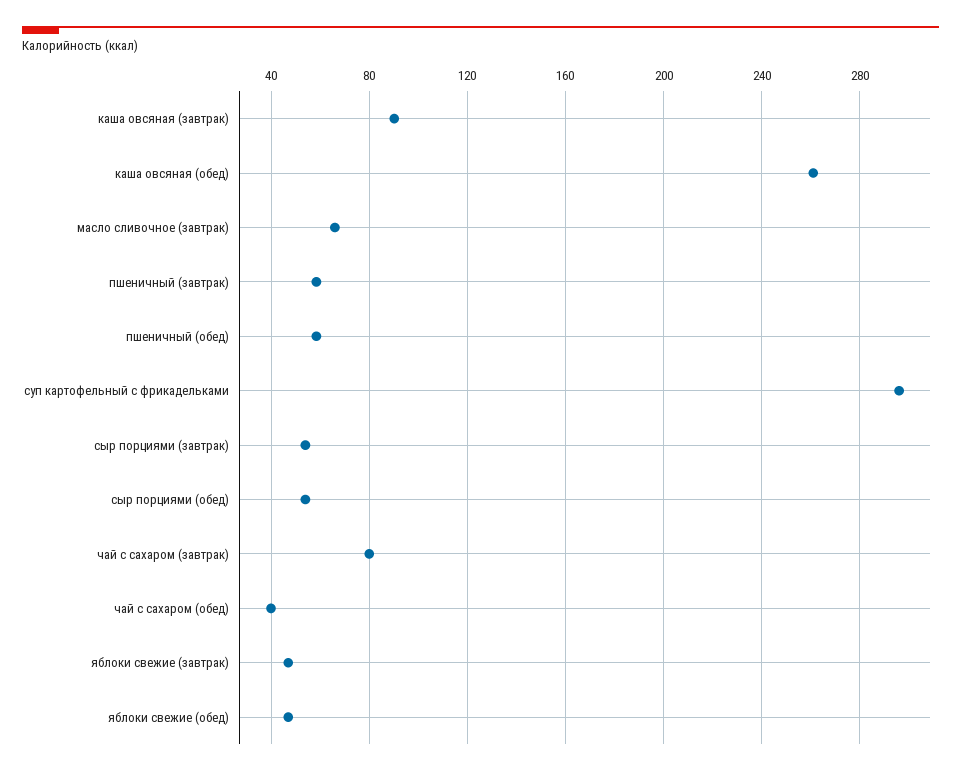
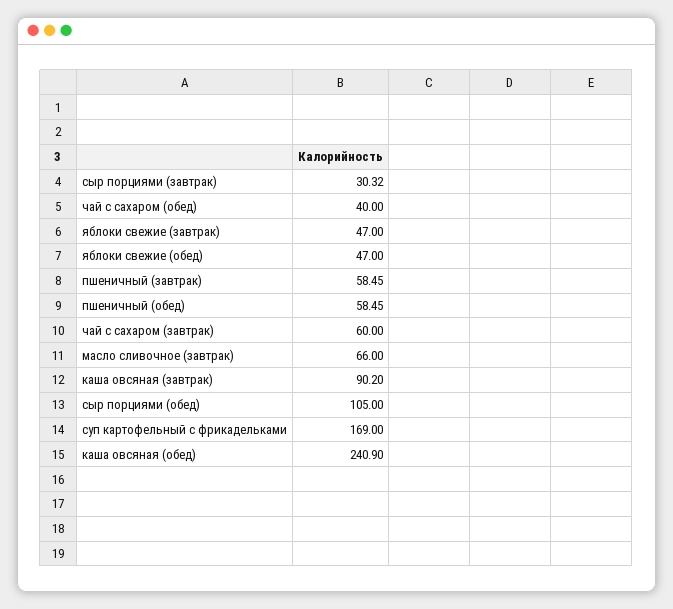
каша овсяная (обед): 260 -> 240.9
суп картофельный с фрикадельками: 295 -> 169
сыр порциями (завтрак): 55 -> 30.32
сыр порциями (обед): 55 -> 105
чай с сахаром (завтрак): 80 -> 60

